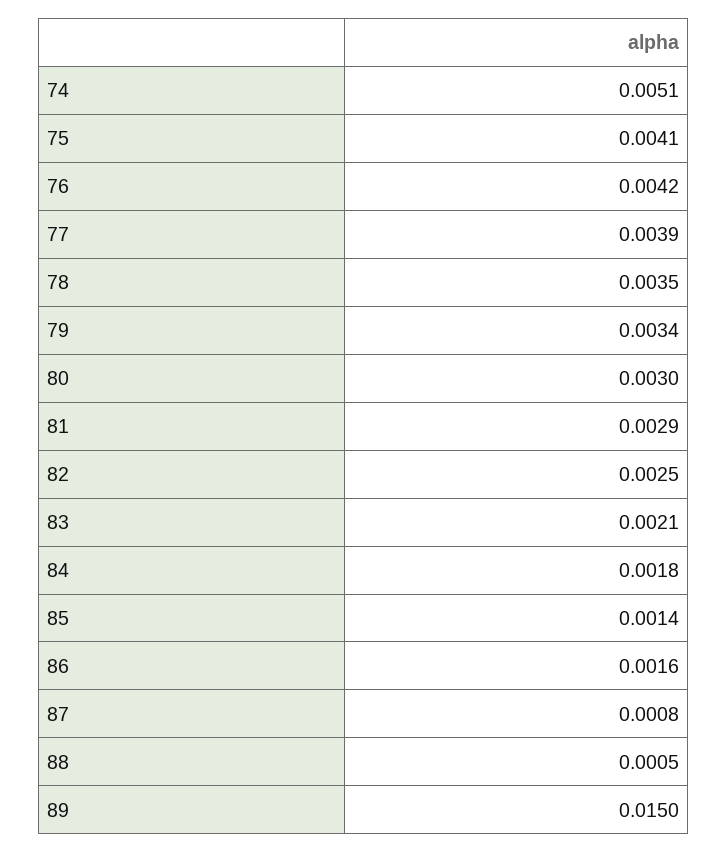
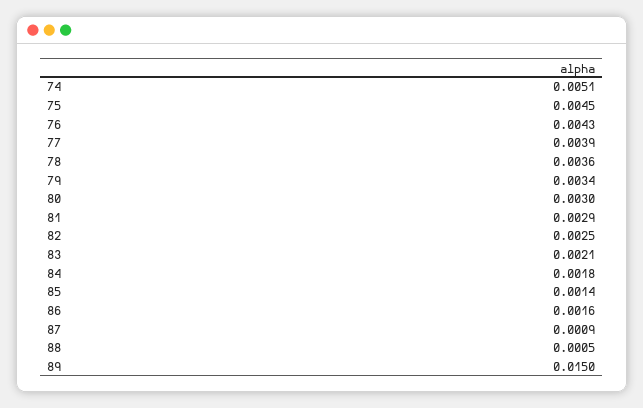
75: 0.0041 -> 0.0045
76: 0.0042 -> 0.0043
78: 0.0035 -> 0.0036
87: 0.0008 -> 0.0009

